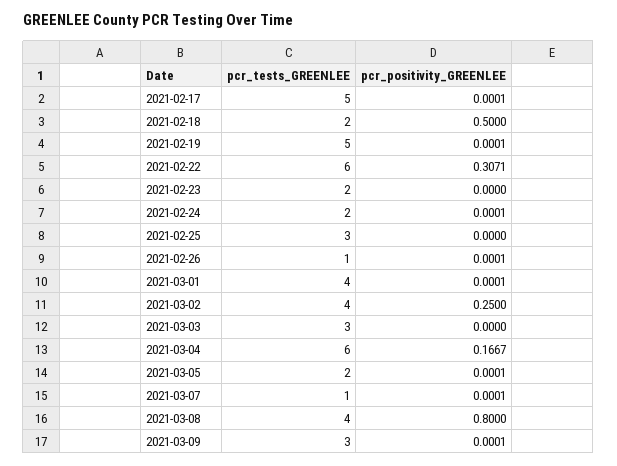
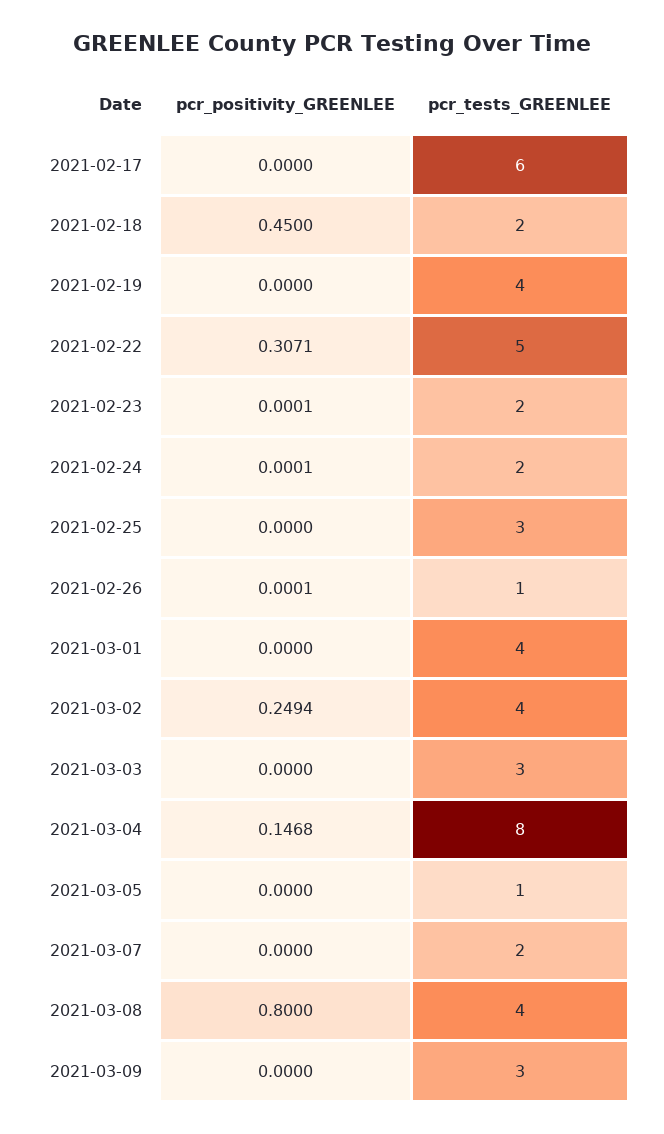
pcr_tests_GREENLEE, 2021-02-17: 5 -> 6
pcr_positivity_GREENLEE, 2021-02-17: 0.0001 -> 0
pcr_positivity_GREENLEE, 2021-02-18: 0.5 -> 0.45
pcr_tests_GREENLEE, 2021-02-19: 5 -> 4
pcr_positivity_GREENLEE, 2021-02-19: 0.0001 -> 0
pcr_tests_GREENLEE, 2021-02-22: 6 -> 5
pcr_positivity_GREENLEE, 2021-02-23: 0 -> 0.0001
pcr_positivity_GREENLEE, 2021-03-01: 0.0001 -> 0
pcr_positivity_GREENLEE, 2021-03-02: 0.25 -> 0.2494
pcr_tests_GREENLEE, 2021-03-04: 6 -> 8
pcr_positivity_GREENLEE, 2021-03-04: 0.1667 -> 0.1468
pcr_tests_GREENLEE, 2021-03-05: 2 -> 1
pcr_positivity_GREENLEE, 2021-03-05: 0.0001 -> 0
pcr_tests_GREENLEE, 2021-03-07: 1 -> 2
pcr_positivity_GREENLEE, 2021-03-07: 0.0001 -> 0
pcr_positivity_GREENLEE, 2021-03-09: 0.0001 -> 0

